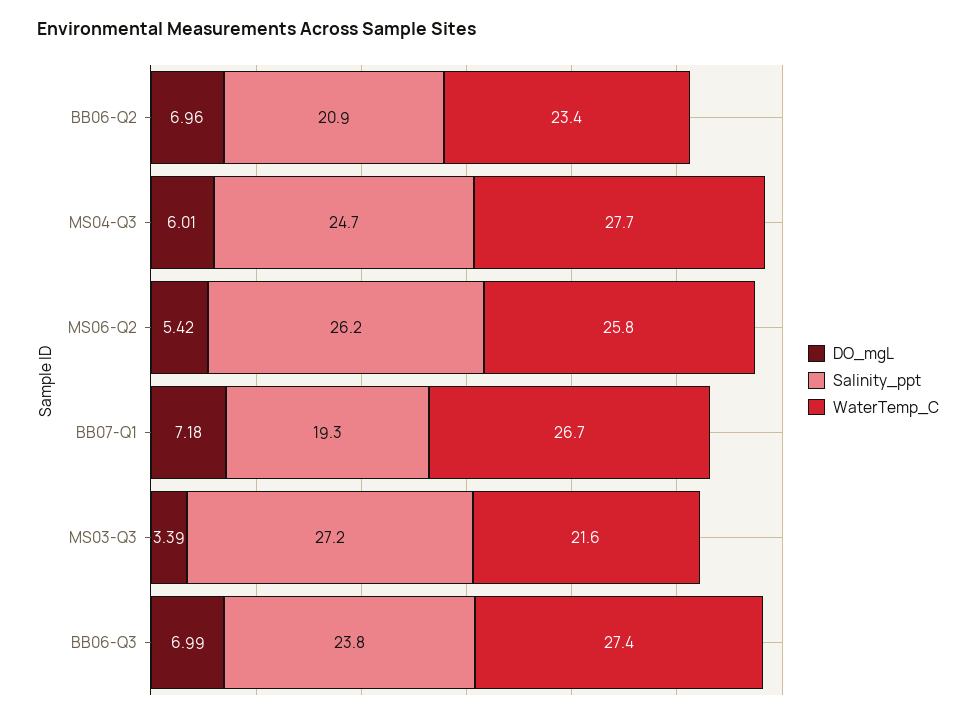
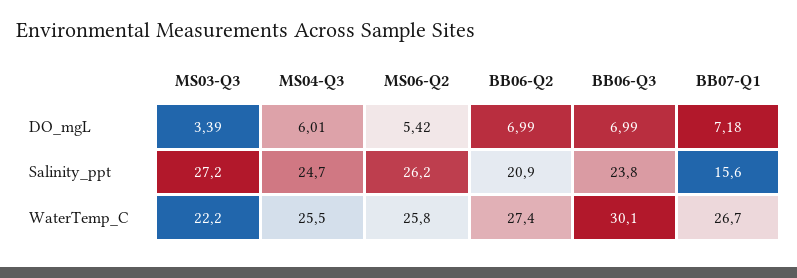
DO_mgL, BB06-Q2: 6.96 -> 6.99
WaterTemp_C, BB06-Q2: 23.4 -> 27.4
WaterTemp_C, MS04-Q3: 27.7 -> 25.5
Salinity_ppt, BB07-Q1: 19.3 -> 15.6
WaterTemp_C, MS03-Q3: 21.6 -> 22.2
WaterTemp_C, BB06-Q3: 27.4 -> 30.1

